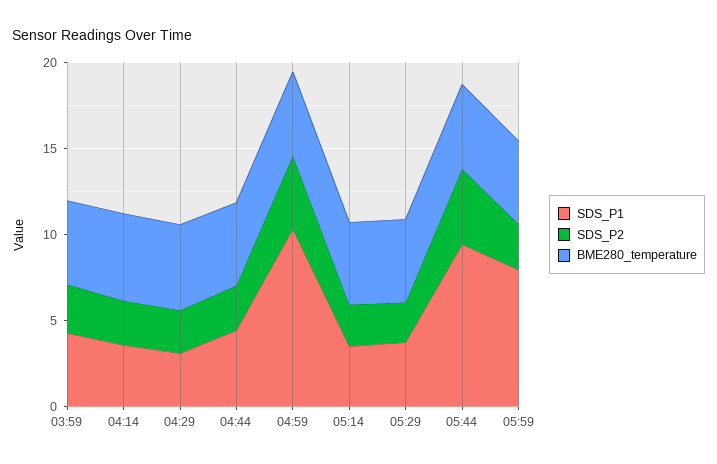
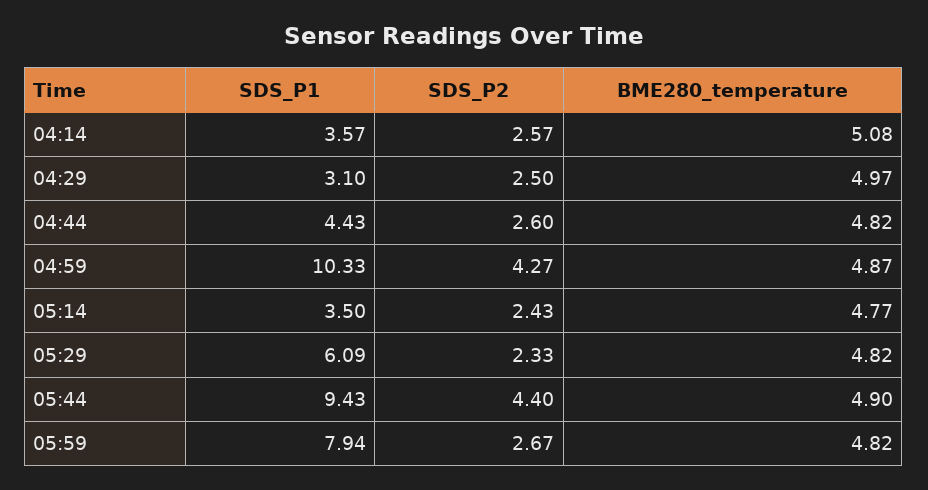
SDS_P1, 03:59: 4 -> none
SDS_P2, 03:59: 3 -> none
BME280_temperature, 03:59: 5 -> none
SDS_P1, 05:29: 4 -> 6.09

